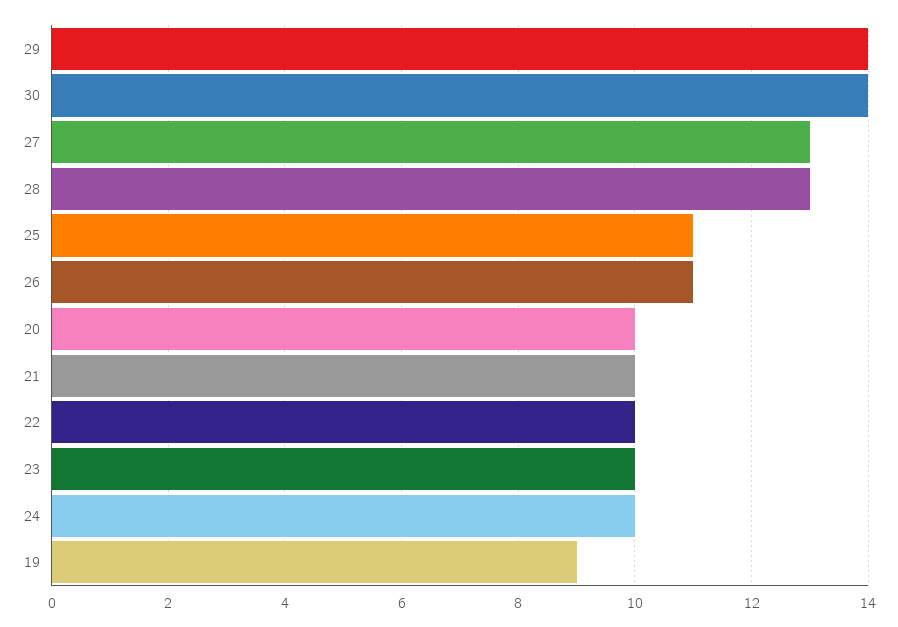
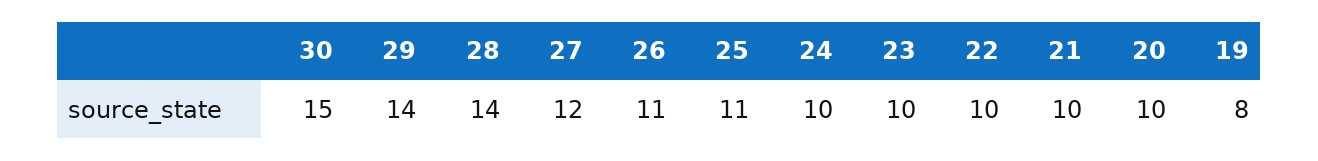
30: 14 -> 15
27: 13 -> 12
28: 13 -> 14
19: 9 -> 8

